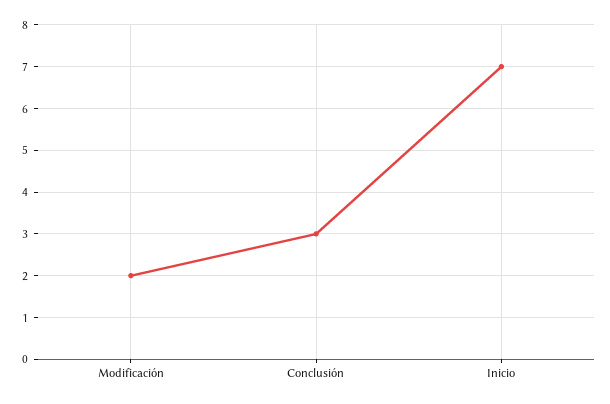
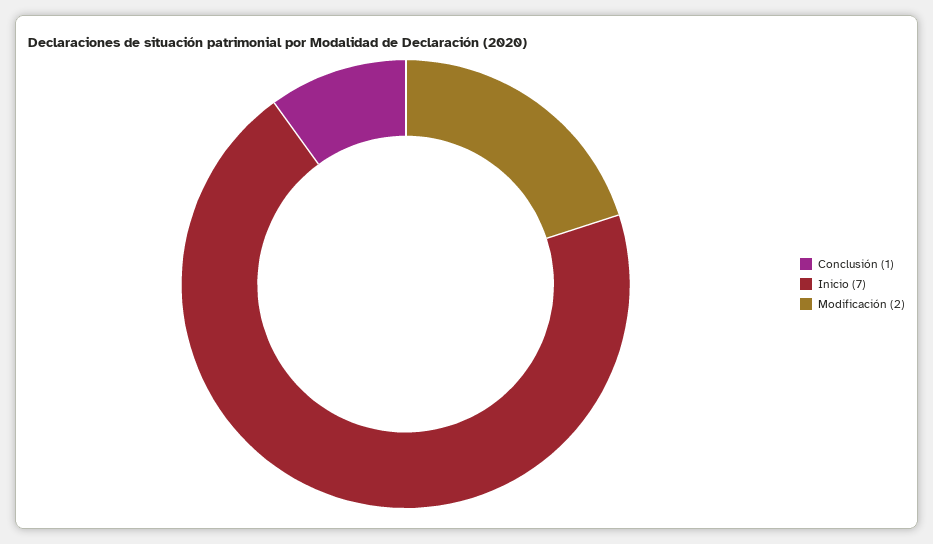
Conclusión: 3 -> 1

